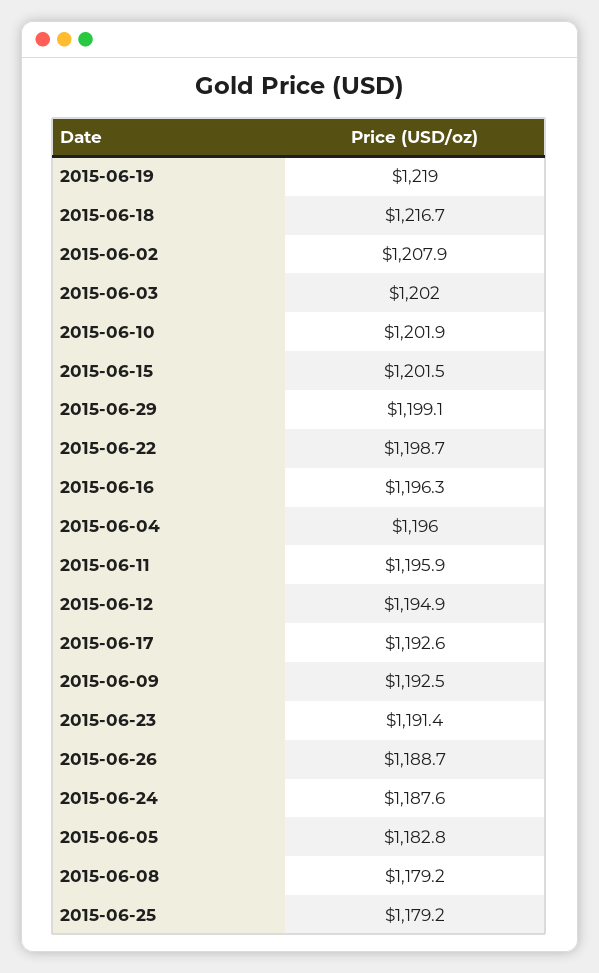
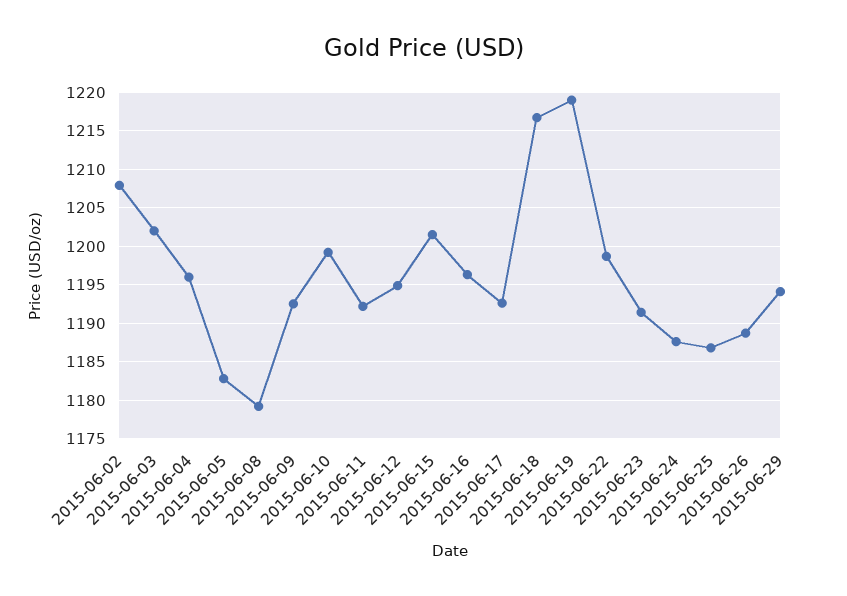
2015-06-10: 1201.9 -> 1199
2015-06-29: 1199.1 -> 1194
2015-06-11: 1195.9 -> 1192
2015-06-25: 1179.2 -> 1187

